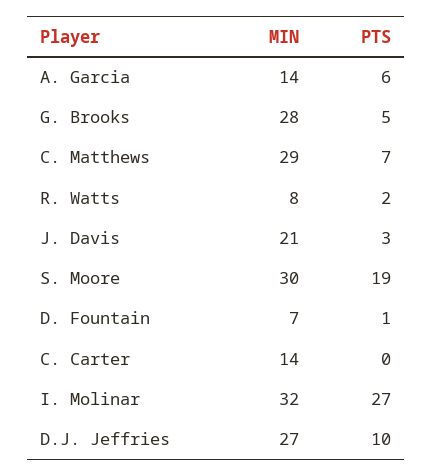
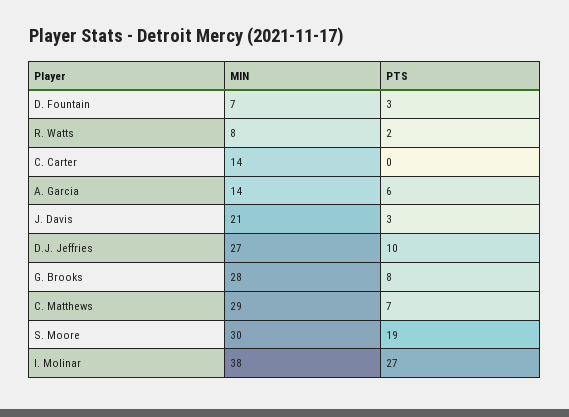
PTS, G. Brooks: 5 -> 8
PTS, D. Fountain: 1 -> 3
MIN, I. Molinar: 32 -> 38

